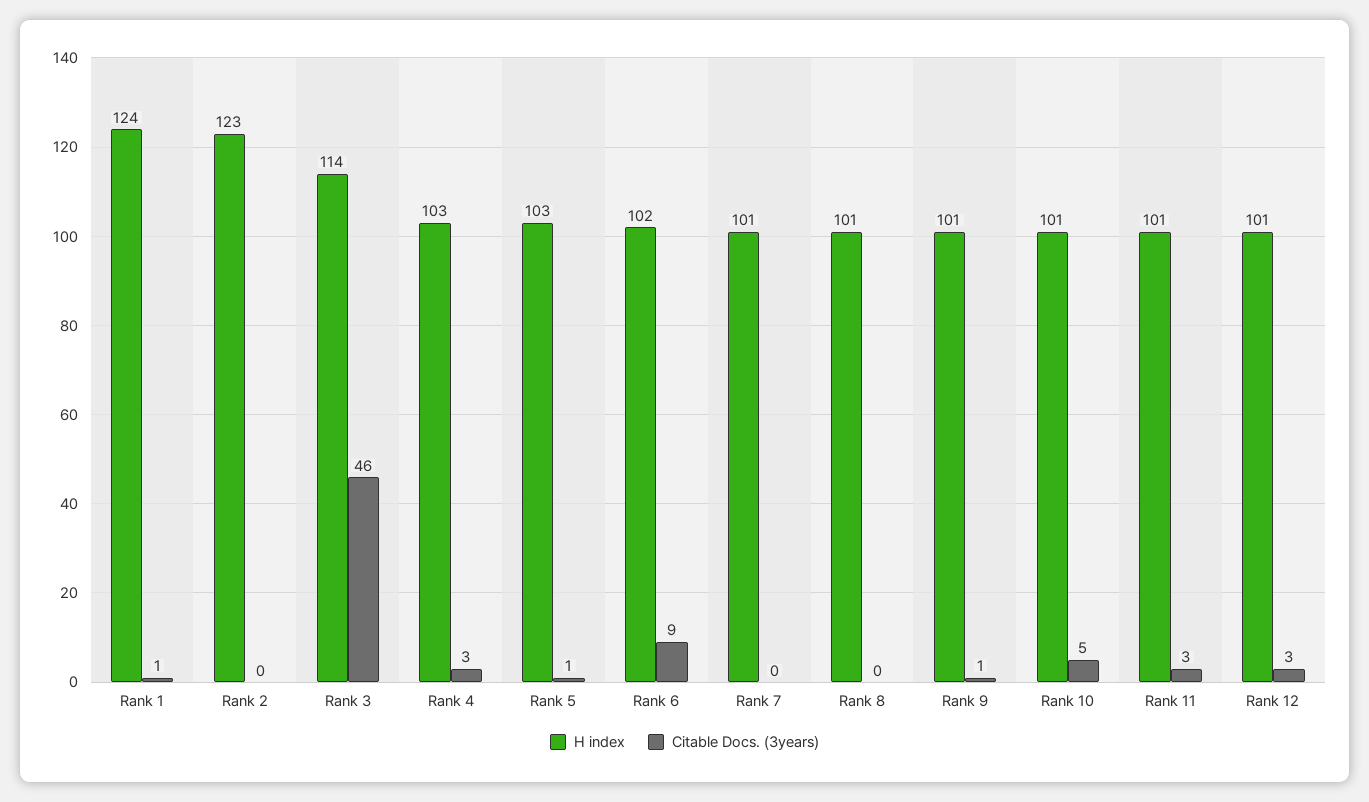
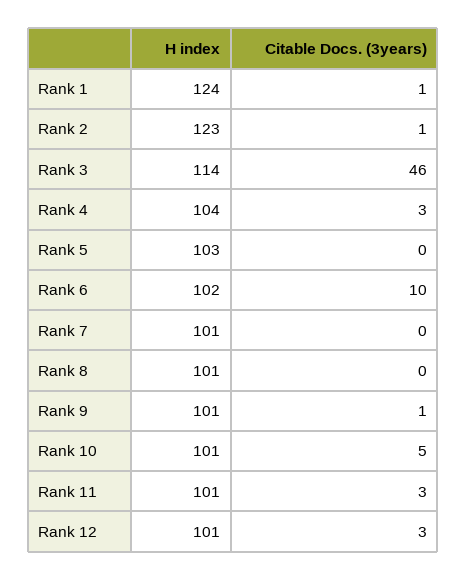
Citable Docs. (3years), Rank 2: 0 -> 1
H index, Rank 4: 103 -> 104
Citable Docs. (3years), Rank 5: 1 -> 0
Citable Docs. (3years), Rank 6: 9 -> 10

